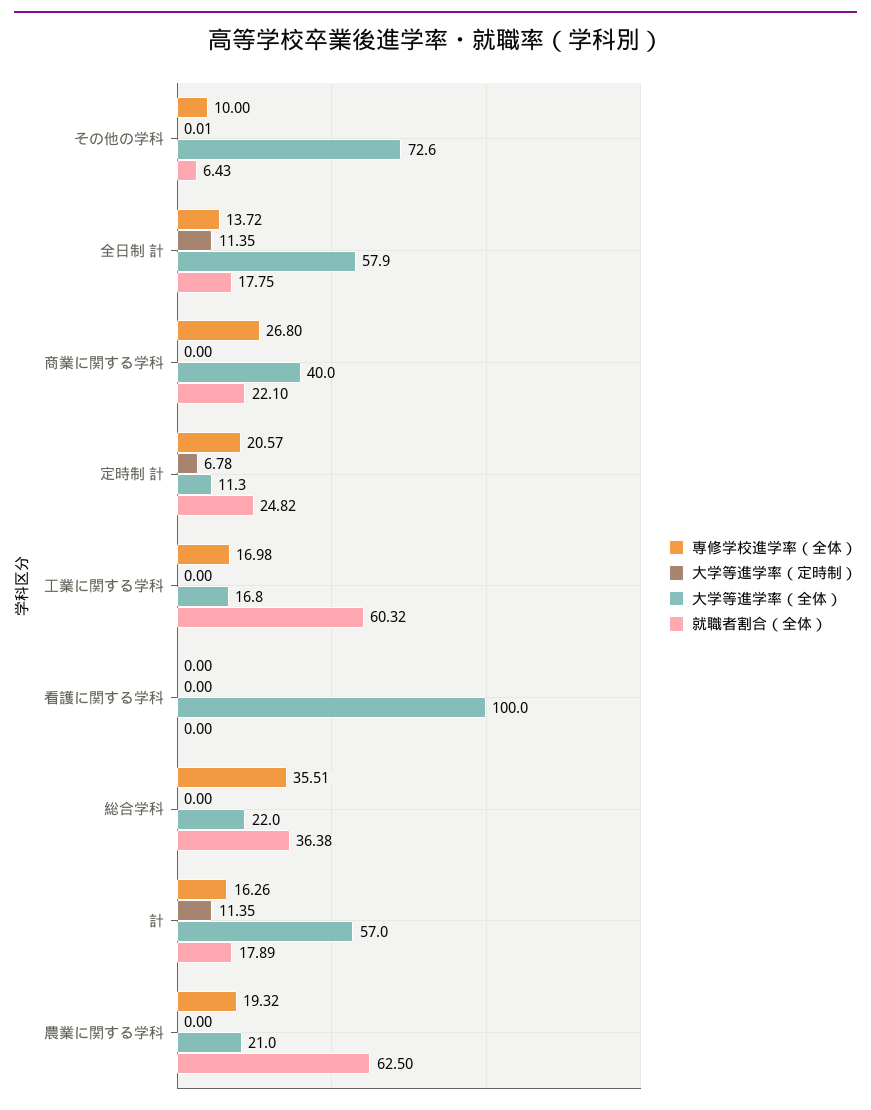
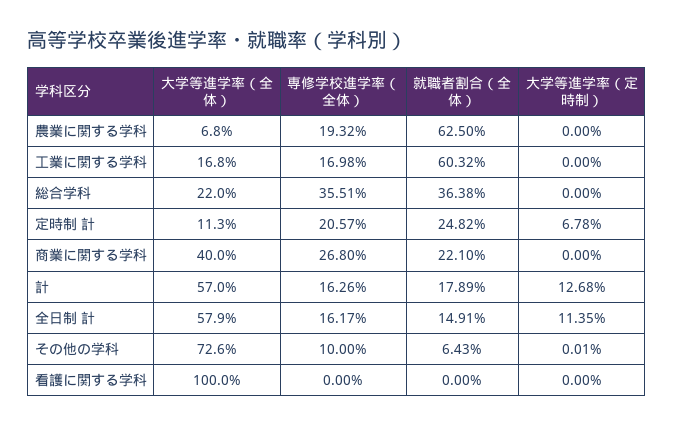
専修学校進学率（全体）, 全日制 計: 13.72 -> 16.17
就職者割合（全体）, 全日制 計: 17.75 -> 14.91
大学等進学率（定時制）, 計: 11.35 -> 12.68
大学等進学率（全体）, 農業に関する学科: 21 -> 6.8

